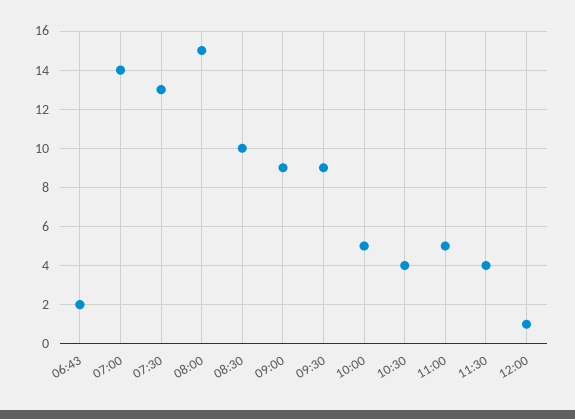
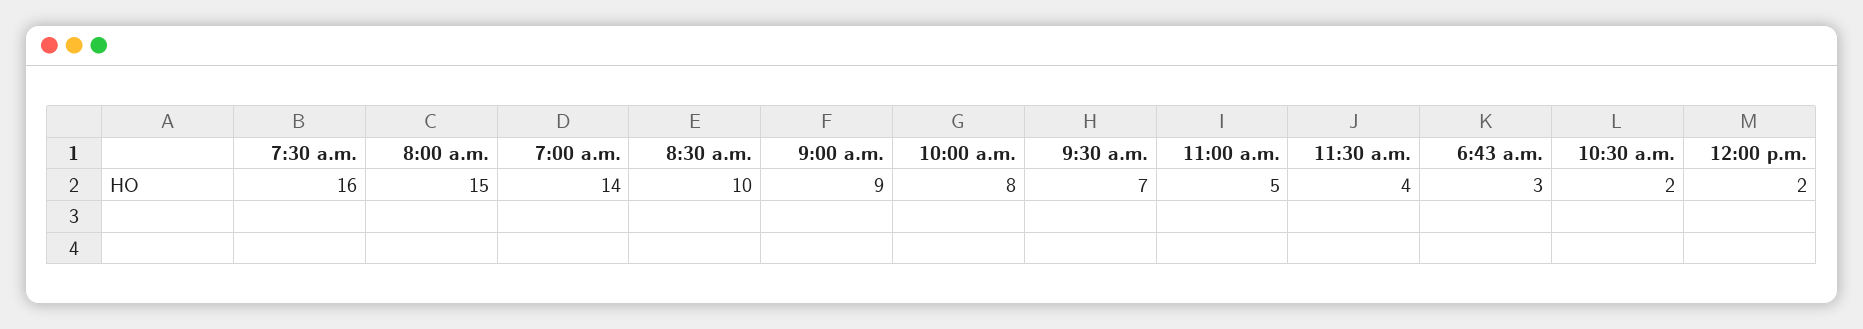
06:43: 2 -> 3
07:30: 13 -> 16
09:30: 9 -> 7
10:00: 5 -> 8
10:30: 4 -> 2
12:00: 1 -> 2

